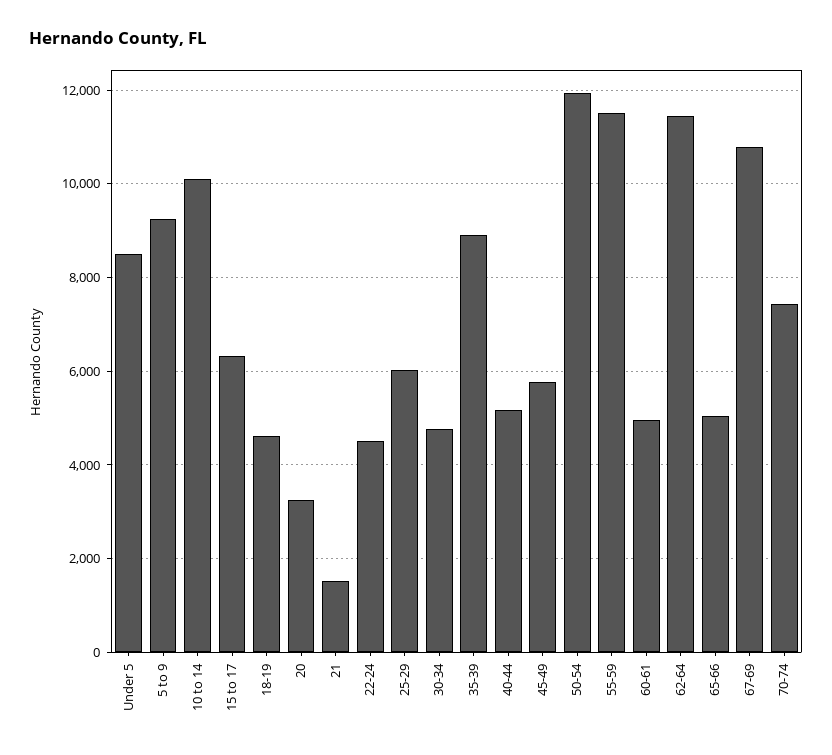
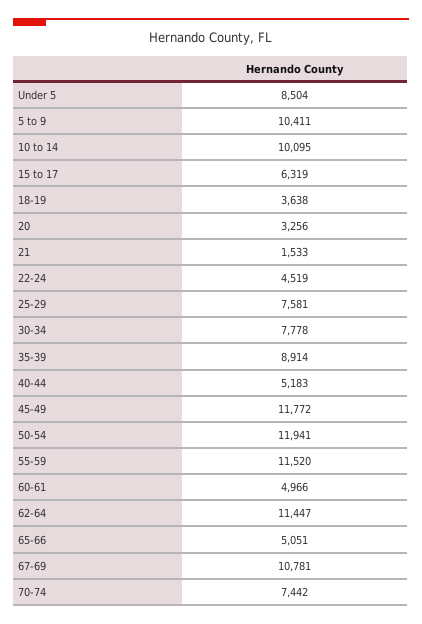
5 to 9: 9200 -> 10411
18-19: 4600 -> 3638
25-29: 6000 -> 7581
30-34: 4800 -> 7778
45-49: 5800 -> 11772

